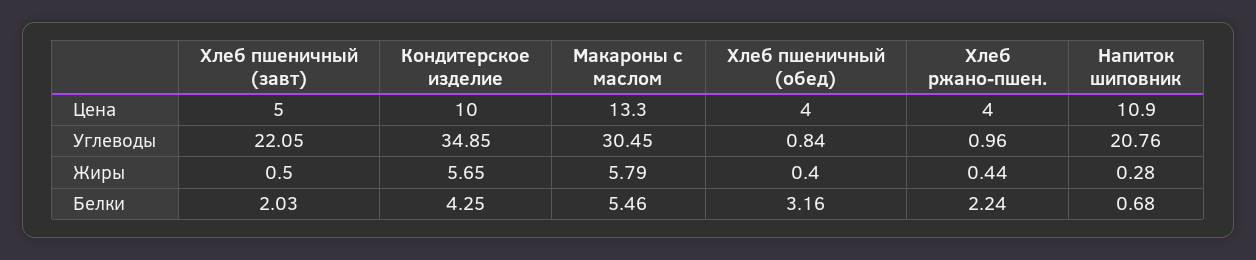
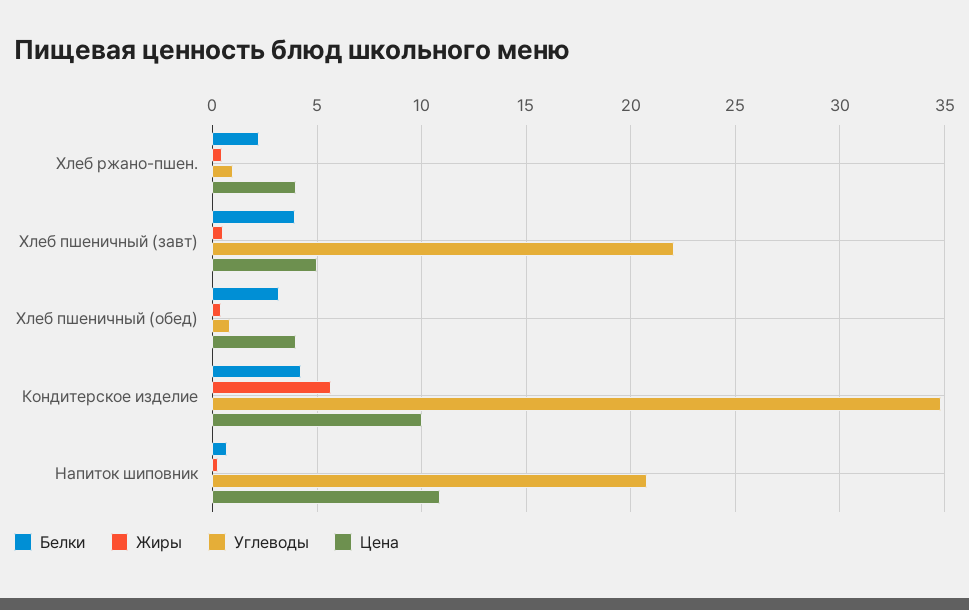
Цена, Макароны с маслом: 13.3 -> none
Углеводы, Макароны с маслом: 30.45 -> none
Жиры, Макароны с маслом: 5.79 -> none
Белки, Хлеб пшеничный (завт): 2.03 -> 4
Белки, Макароны с маслом: 5.46 -> none

